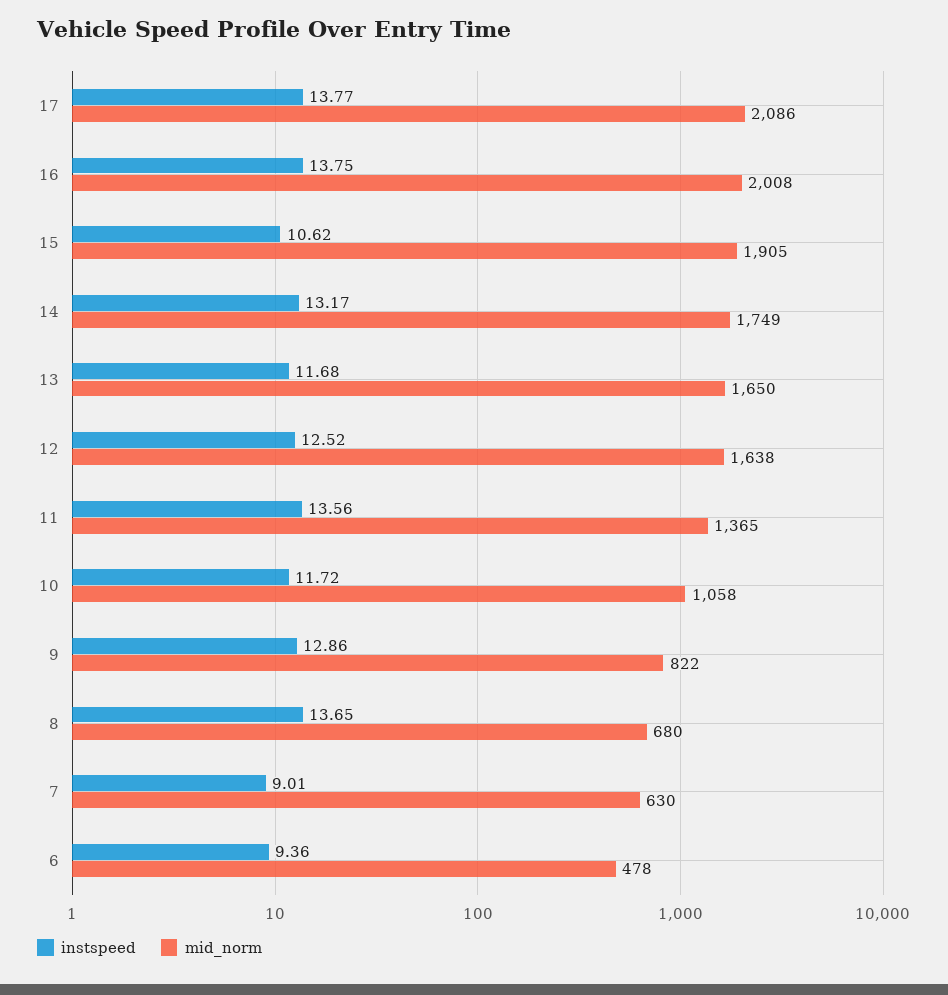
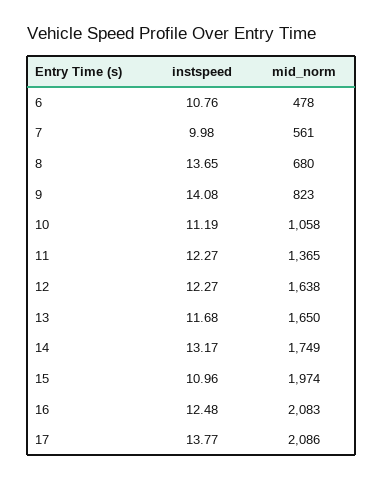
instspeed, 16: 13.75 -> 12.48
mid_norm, 16: 2008 -> 2083
instspeed, 15: 10.62 -> 10.96
mid_norm, 15: 1905 -> 1974
instspeed, 12: 12.52 -> 12.27
instspeed, 11: 13.56 -> 12.27
instspeed, 10: 11.72 -> 11.19
instspeed, 9: 12.86 -> 14.08
mid_norm, 9: 822 -> 823
instspeed, 7: 9.01 -> 9.98
mid_norm, 7: 630 -> 561
instspeed, 6: 9.36 -> 10.76

